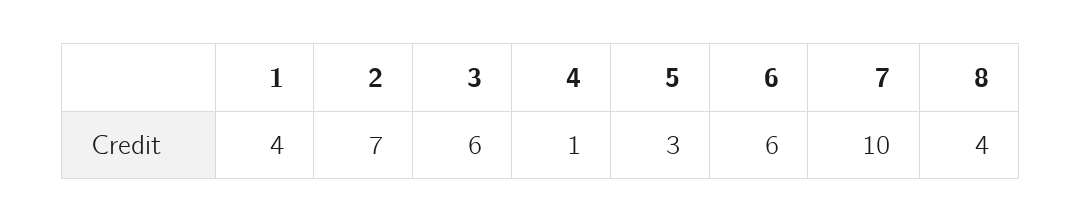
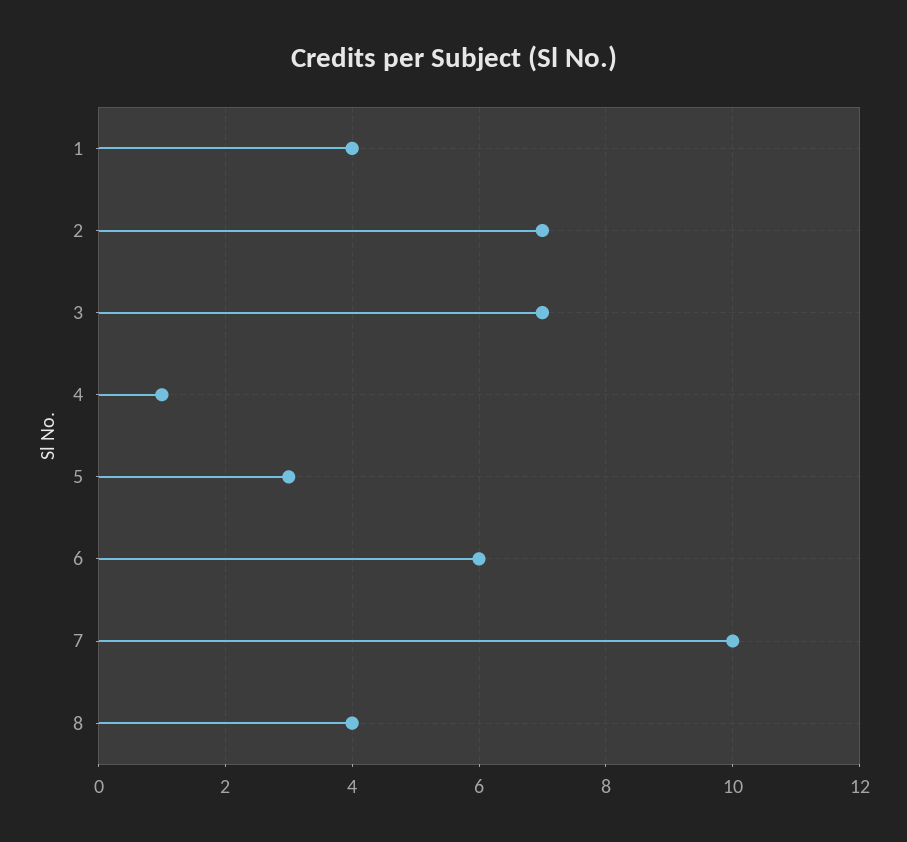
3: 6 -> 7

